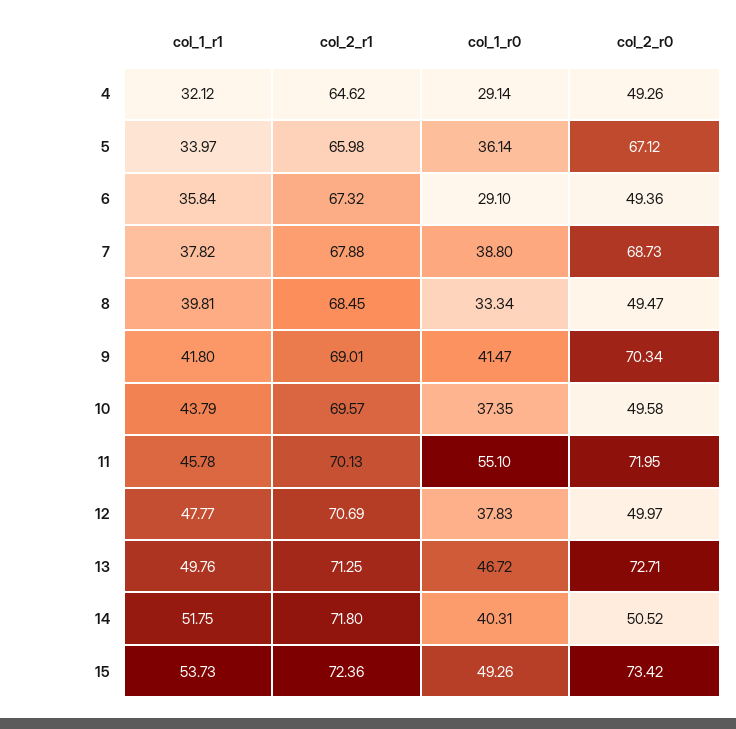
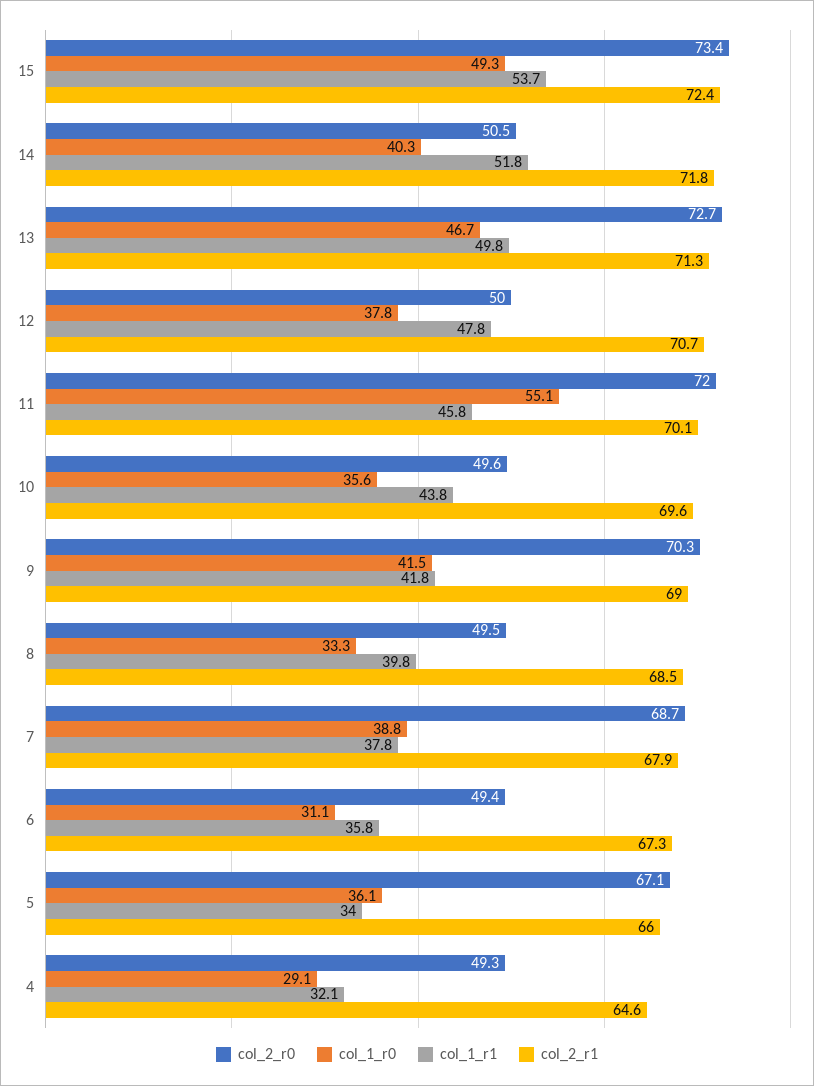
col_1_r0, 6: 29.1 -> 31.1
col_1_r0, 10: 37.35 -> 35.6

